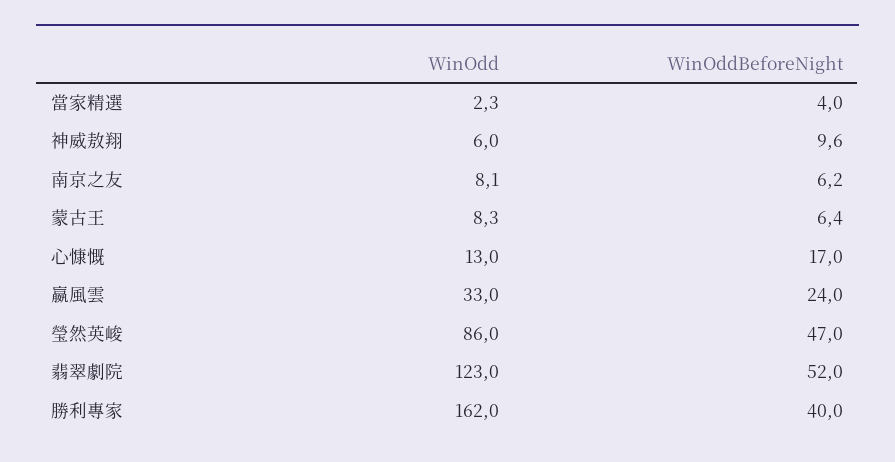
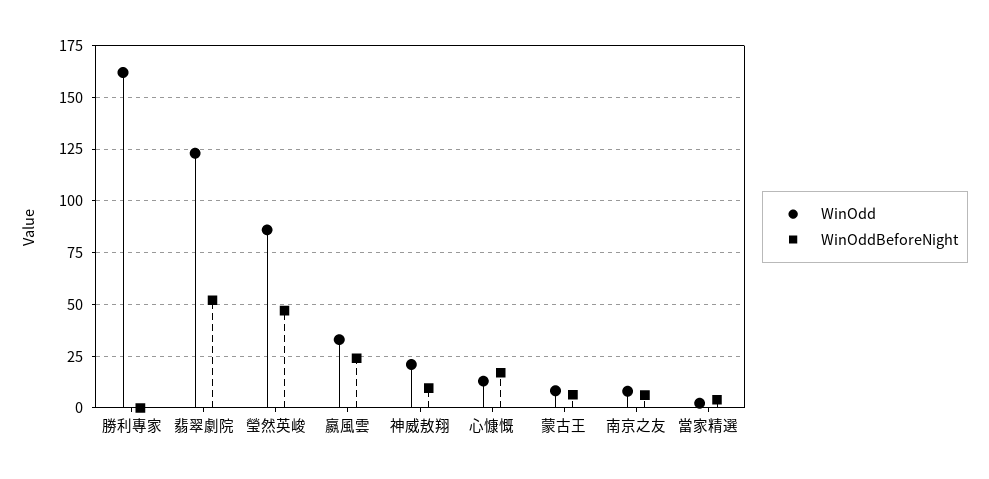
WinOdd, 神威敖翔: 6 -> 20
WinOddBeforeNight, 勝利專家: 40 -> 0

